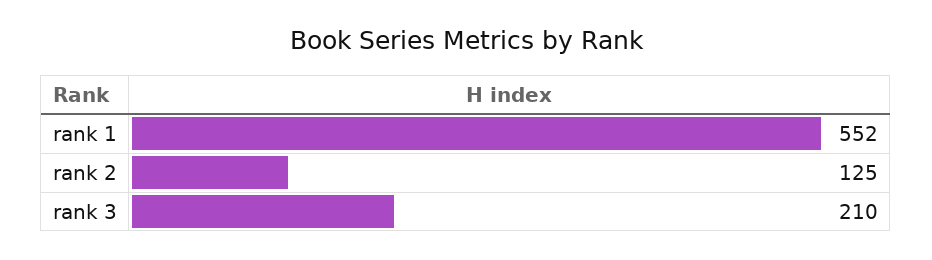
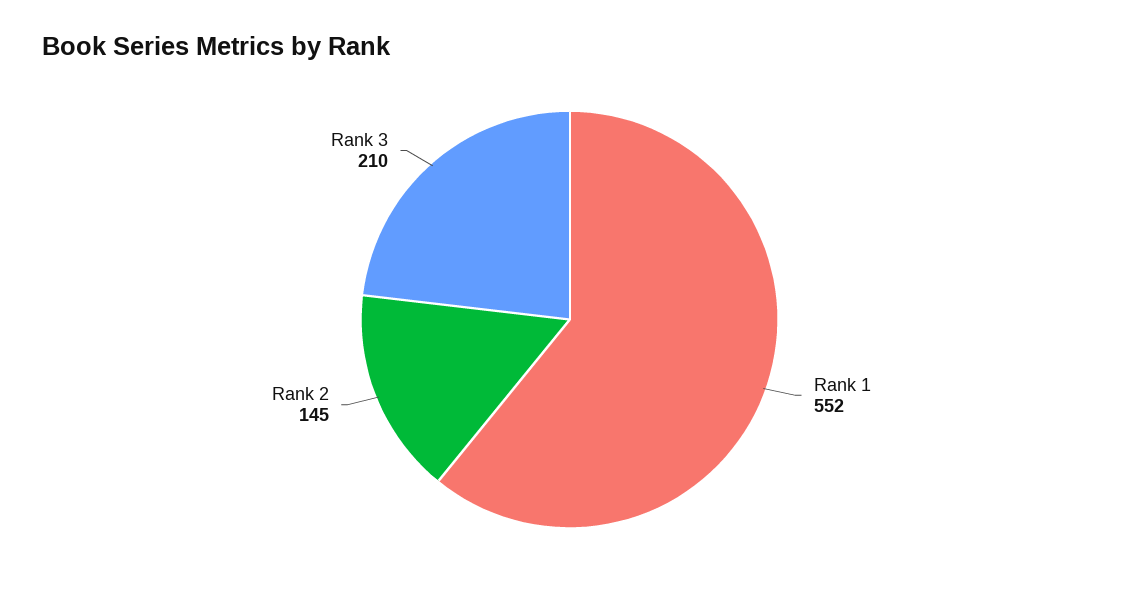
rank 2: 125 -> 145

